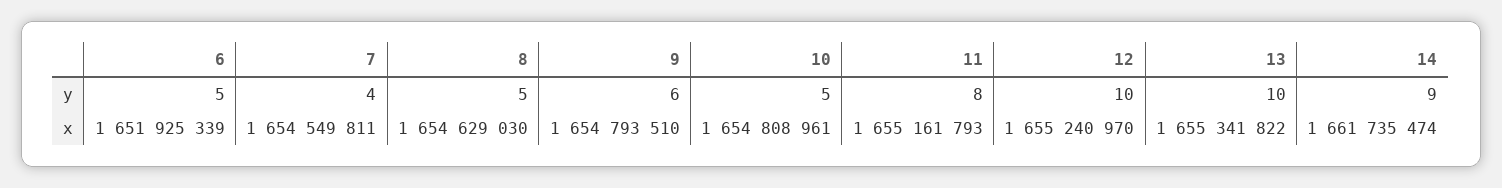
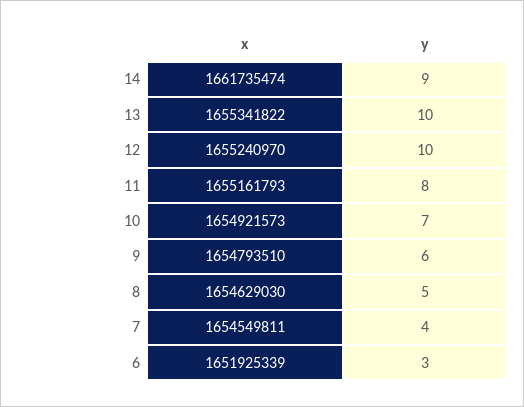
6, y: 5 -> 3
10, y: 5 -> 7
10, x: 1654808961 -> 1654921573

